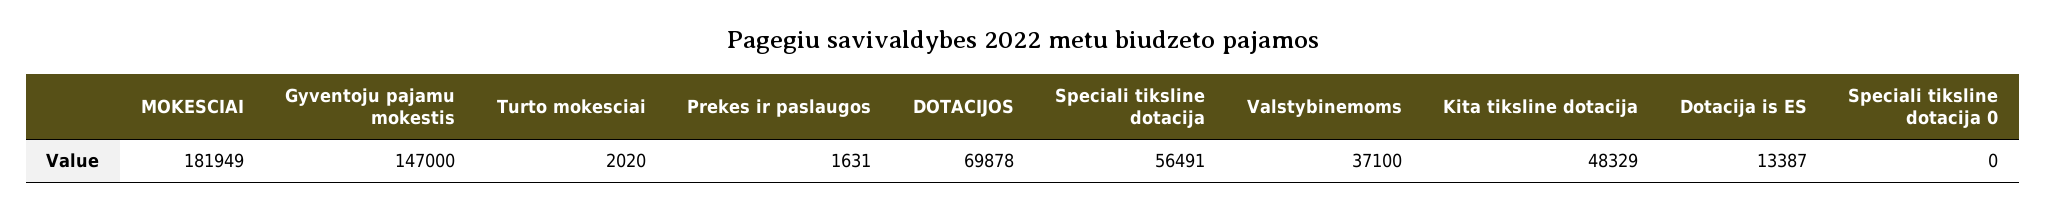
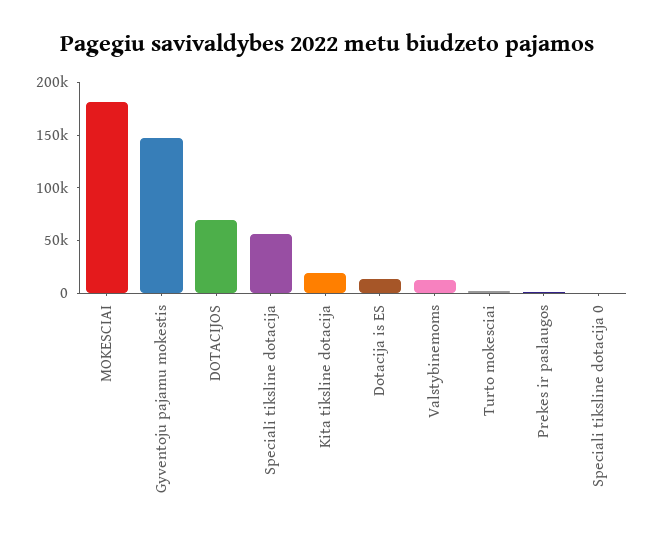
Valstybinemoms: 37100 -> 10000
Kita tiksline dotacija: 48329 -> 20000

